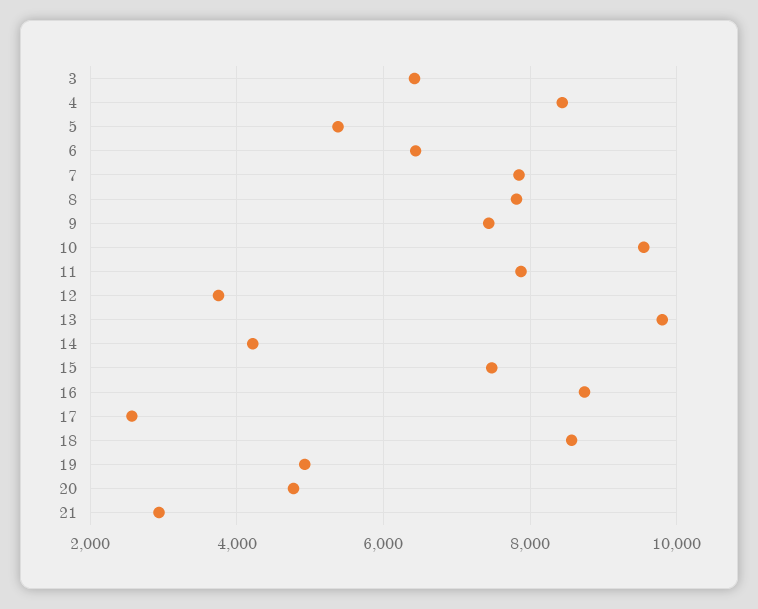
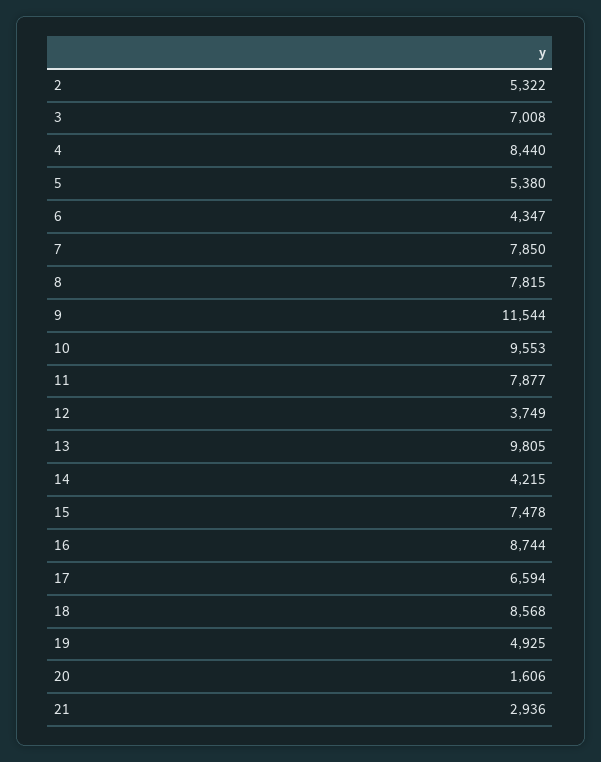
3: 6400 -> 7008
6: 6400 -> 4347
9: 7400 -> 11544
17: 2600 -> 6594
20: 4800 -> 1606
2: none -> 5322

